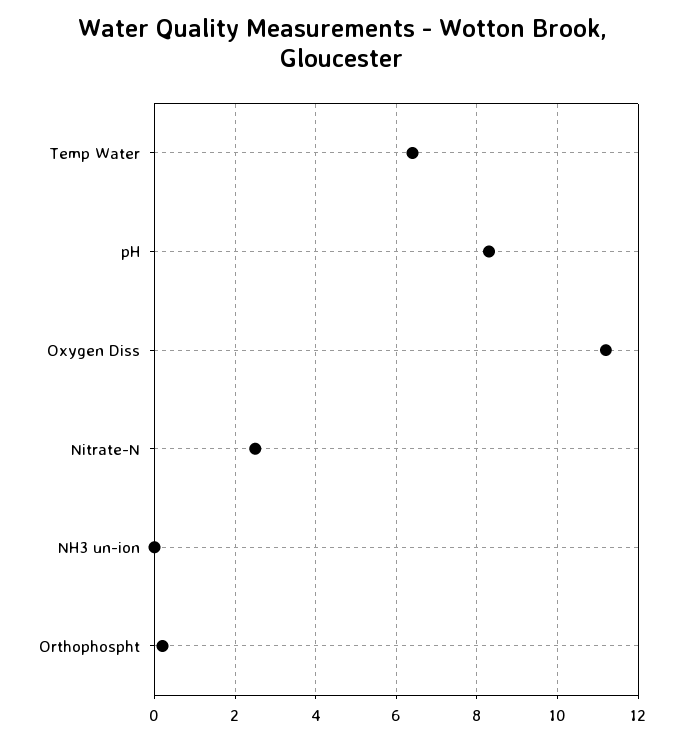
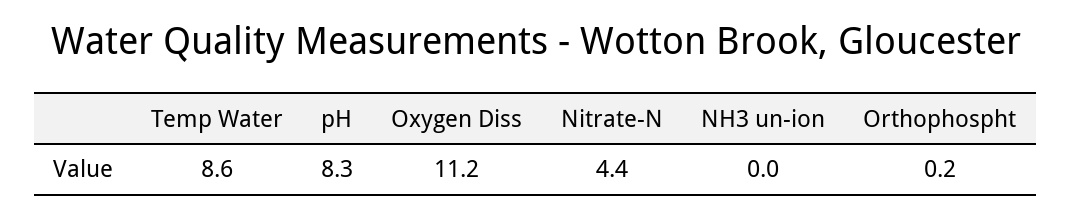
Temp Water: 6.5 -> 8.6
Nitrate-N: 2.5 -> 4.4

